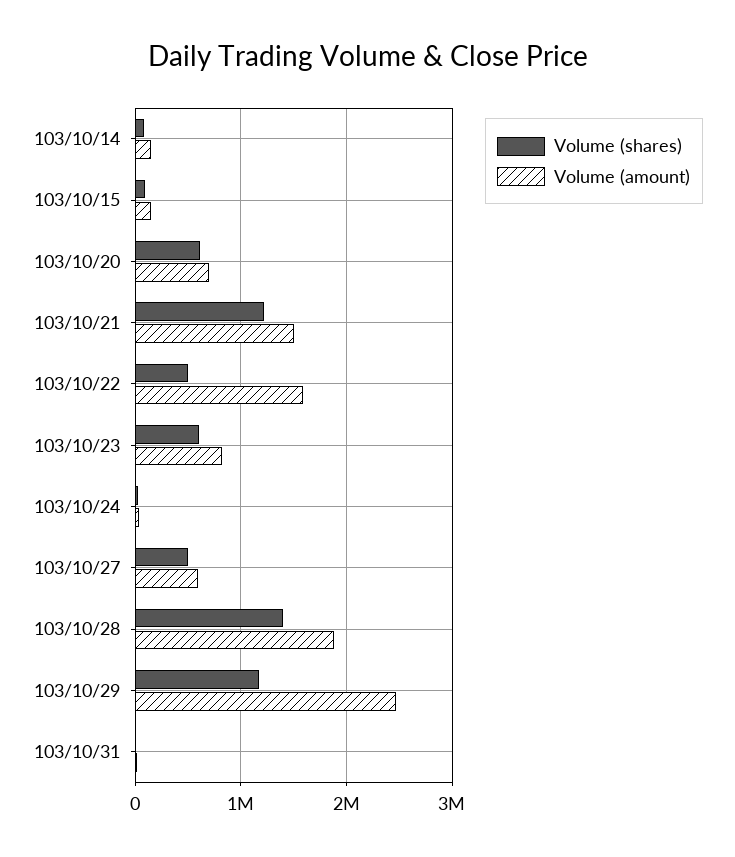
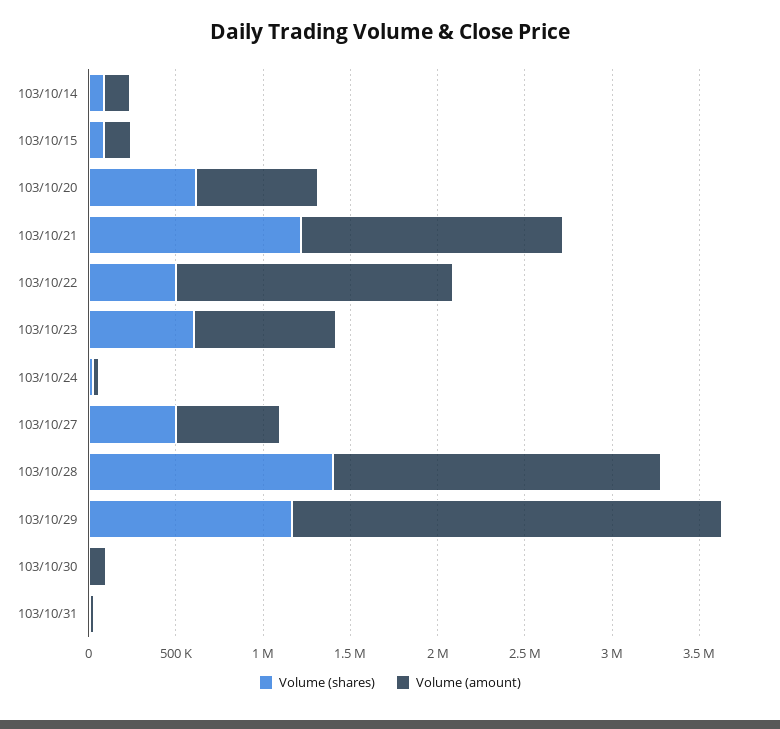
Volume (shares), 103/10/30: none -> 0
Volume (amount), 103/10/30: none -> 100000

